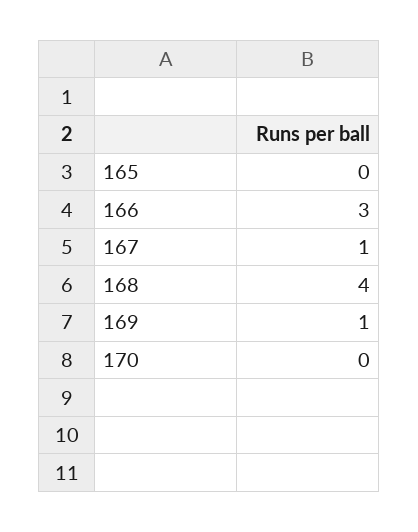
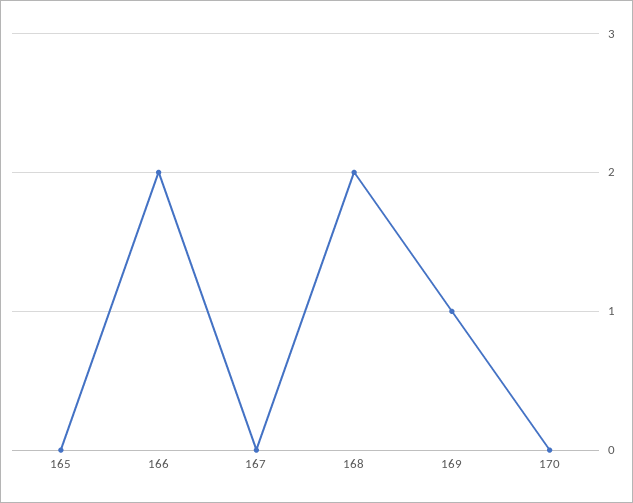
166: 3 -> 2
167: 1 -> 0
168: 4 -> 2

